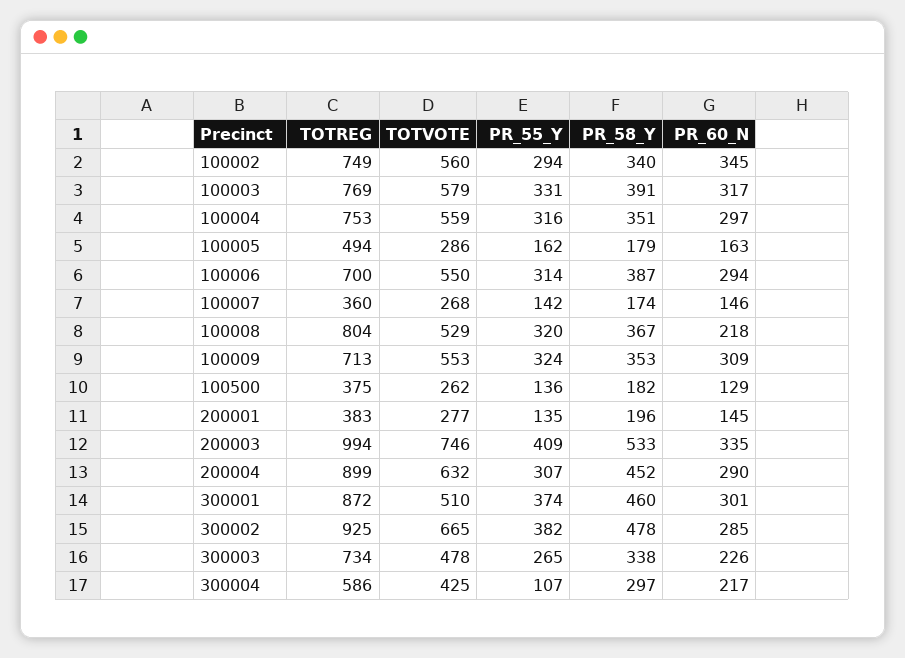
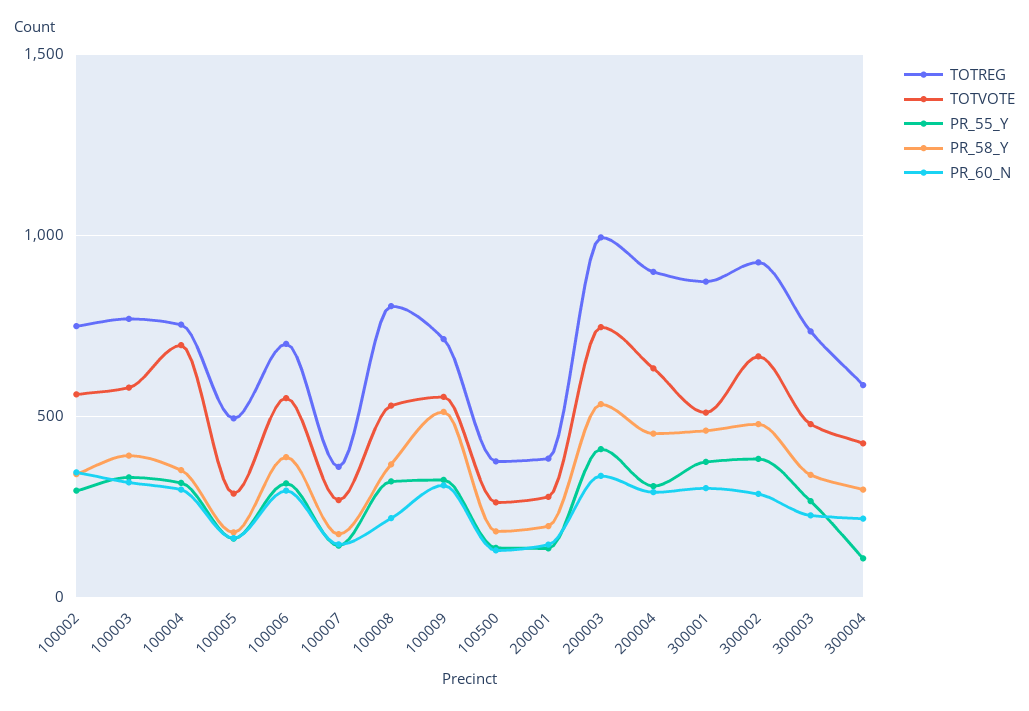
TOTVOTE, 100004: 559 -> 700
PR_58_Y, 100009: 353 -> 500

